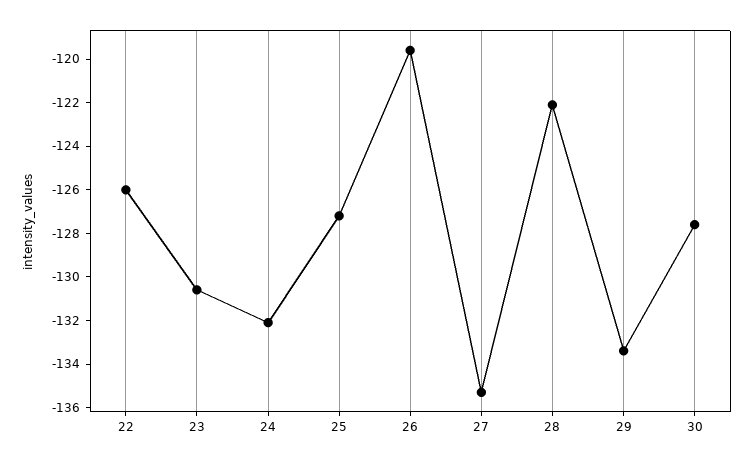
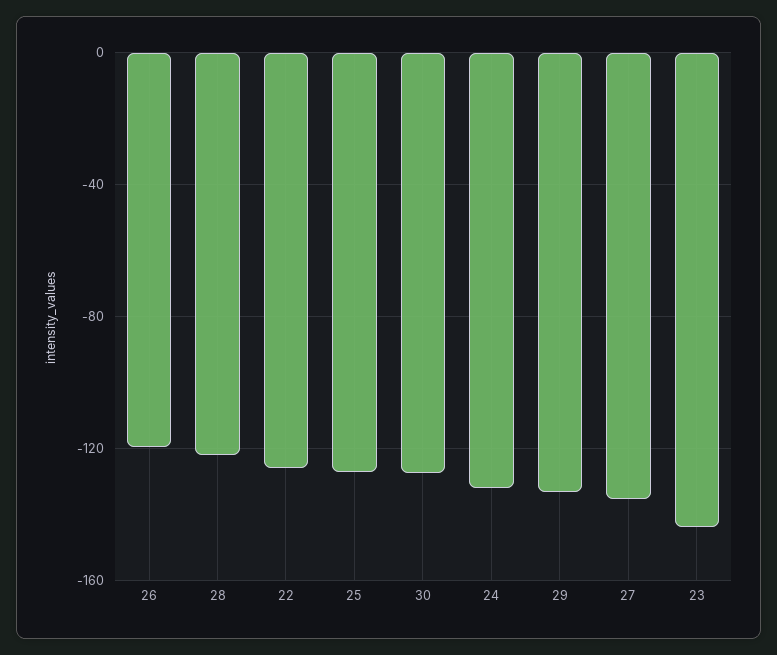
23: -130.5 -> -145

